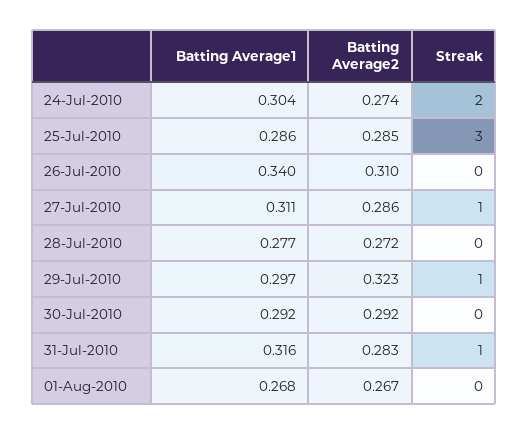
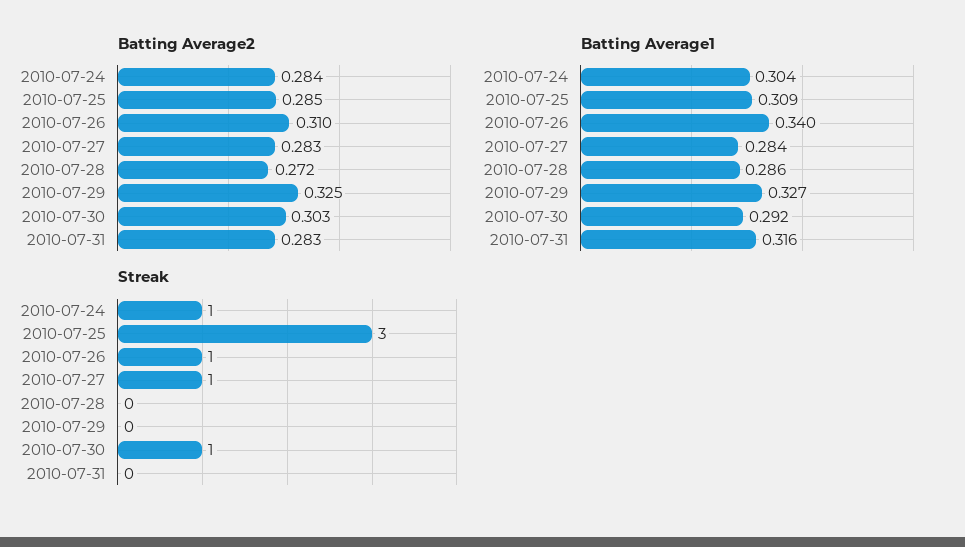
Batting Average2, 24-Jul-2010: 0.274 -> 0.284
Streak, 24-Jul-2010: 2 -> 1
Batting Average1, 25-Jul-2010: 0.286 -> 0.309
Streak, 26-Jul-2010: 0 -> 1
Batting Average1, 27-Jul-2010: 0.311 -> 0.284
Batting Average2, 27-Jul-2010: 0.286 -> 0.283
Batting Average1, 28-Jul-2010: 0.277 -> 0.286
Batting Average1, 29-Jul-2010: 0.297 -> 0.327
Batting Average2, 29-Jul-2010: 0.323 -> 0.325
Streak, 29-Jul-2010: 1 -> 0
Batting Average2, 30-Jul-2010: 0.292 -> 0.303
Streak, 30-Jul-2010: 0 -> 1
Streak, 31-Jul-2010: 1 -> 0
Batting Average1, 01-Aug-2010: 0.268 -> none
Batting Average2, 01-Aug-2010: 0.267 -> none
Streak, 01-Aug-2010: 0 -> none

